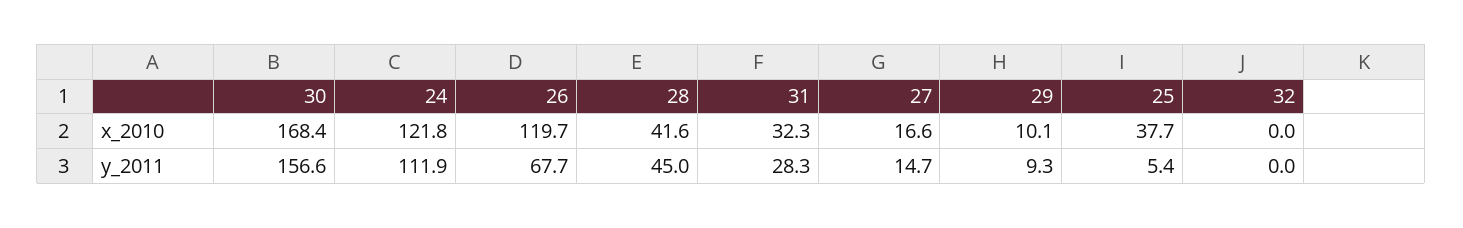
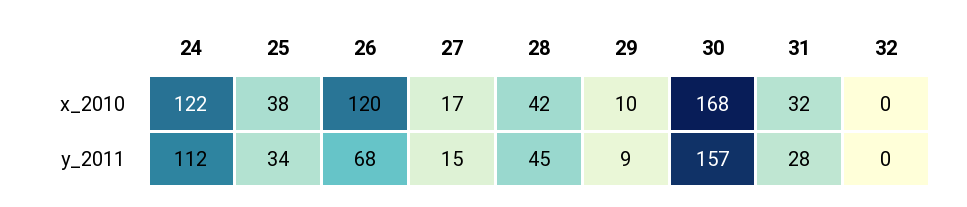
25, y_2011: 5.4 -> 34

